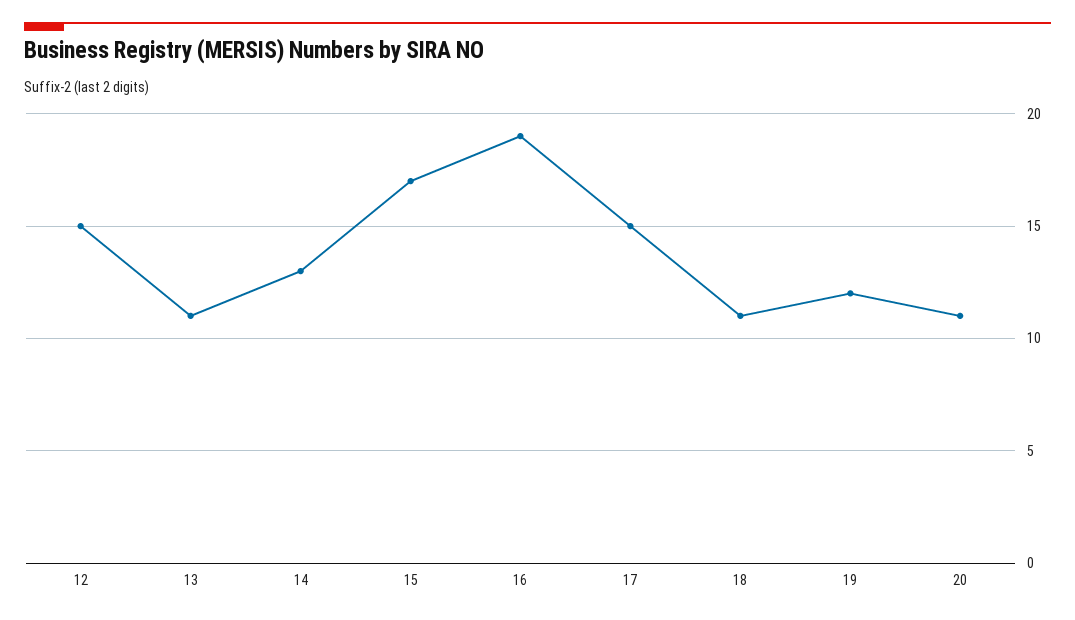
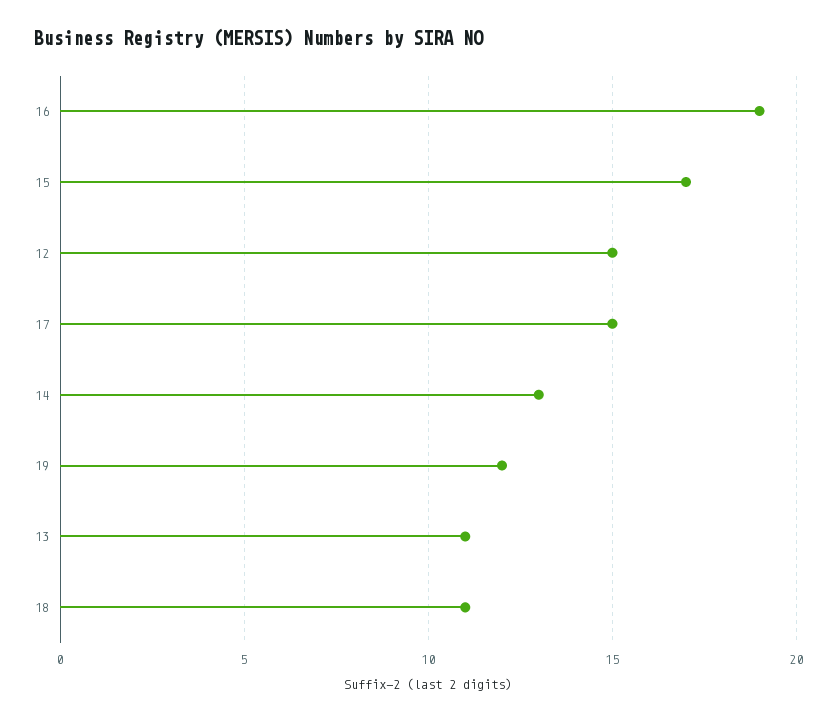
20: 11 -> none

